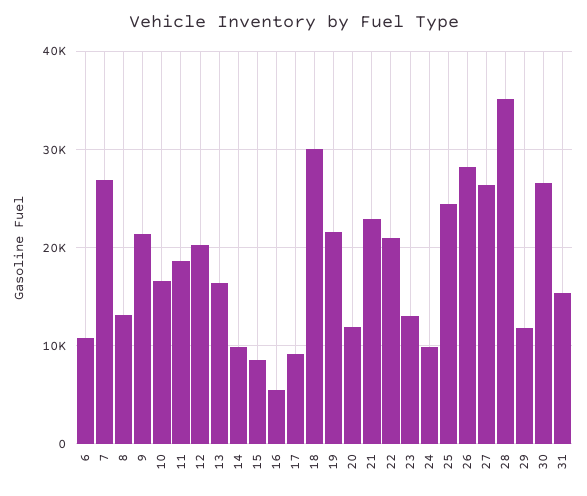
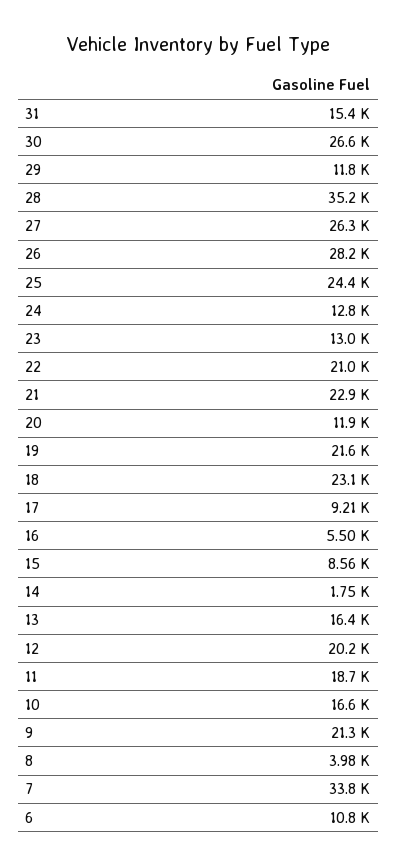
7: 27000 -> 33800
8: 13000 -> 3980
14: 10000 -> 1750
18: 30000 -> 23100
24: 10000 -> 12800

